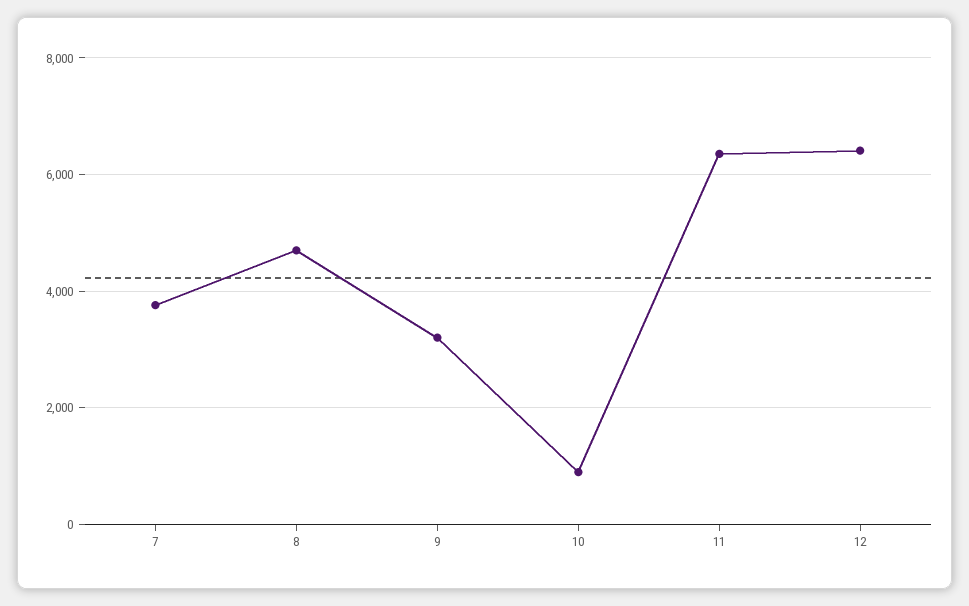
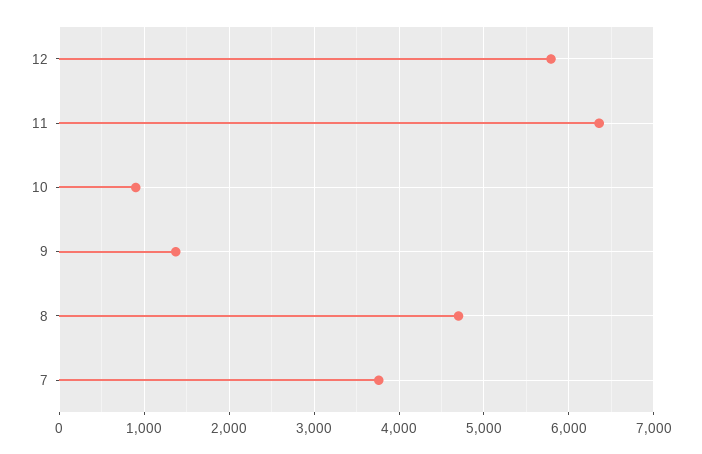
9: 3200 -> 1400
12: 6400 -> 5800

